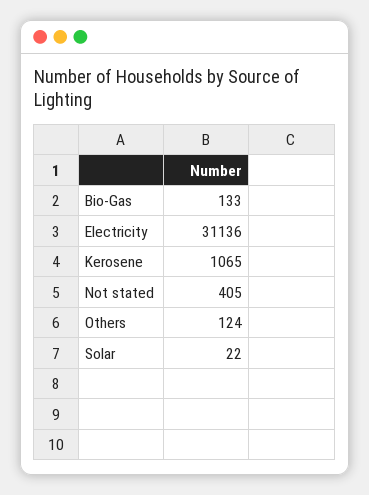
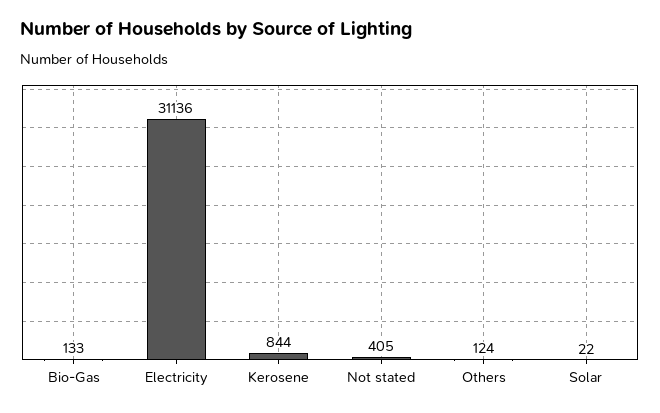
Kerosene: 1065 -> 844

